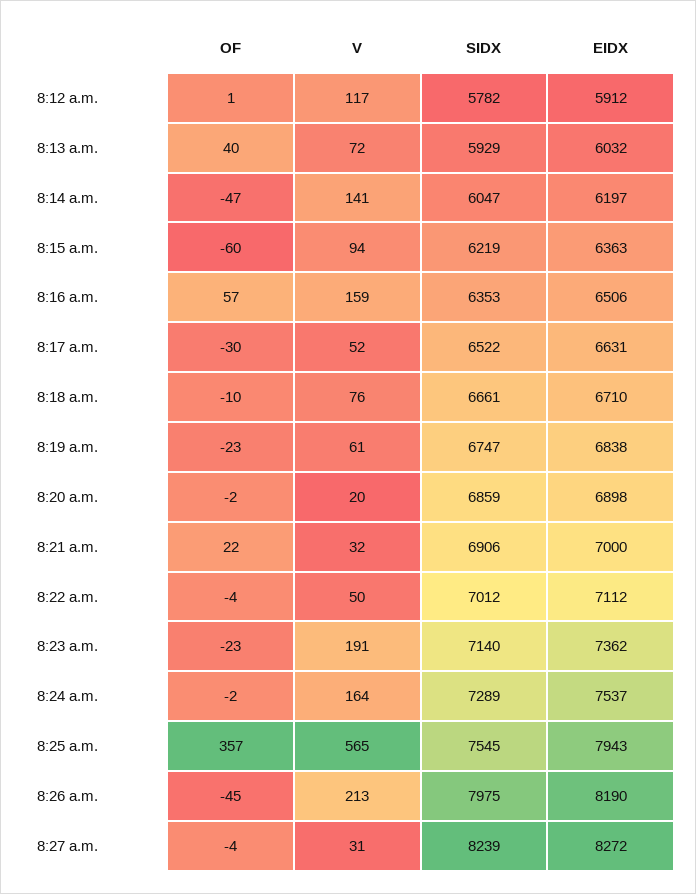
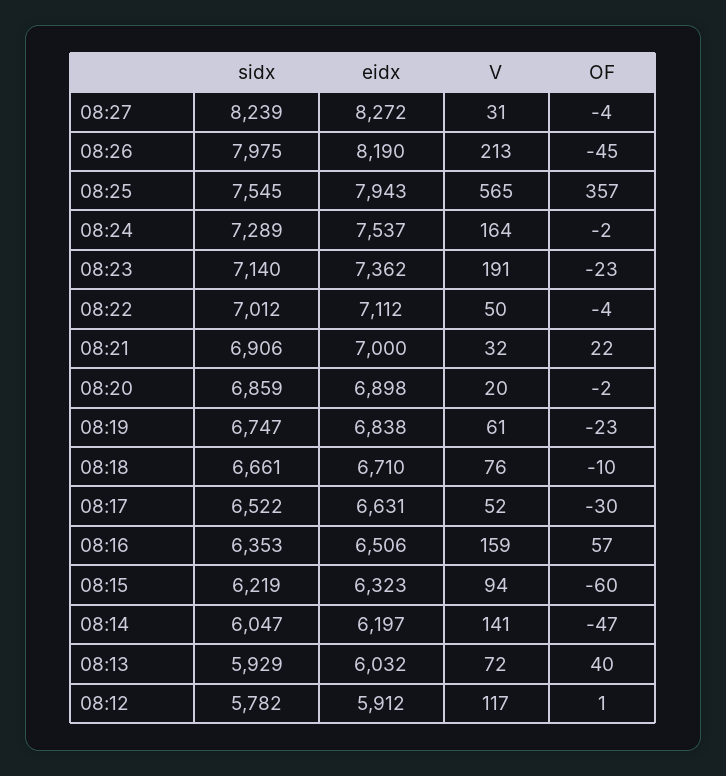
EIDX, 8:15 a.m.: 6363 -> 6323

